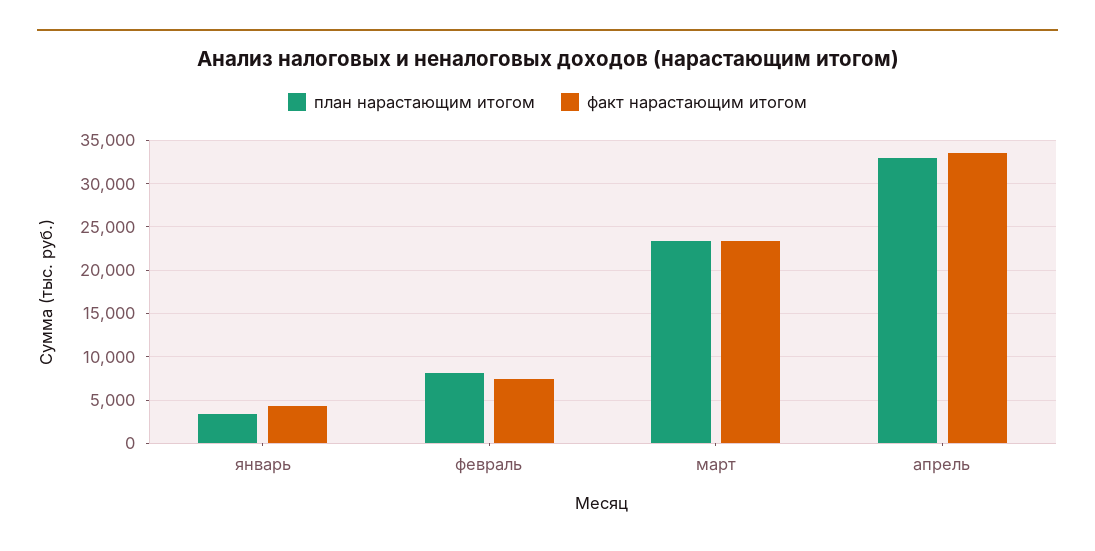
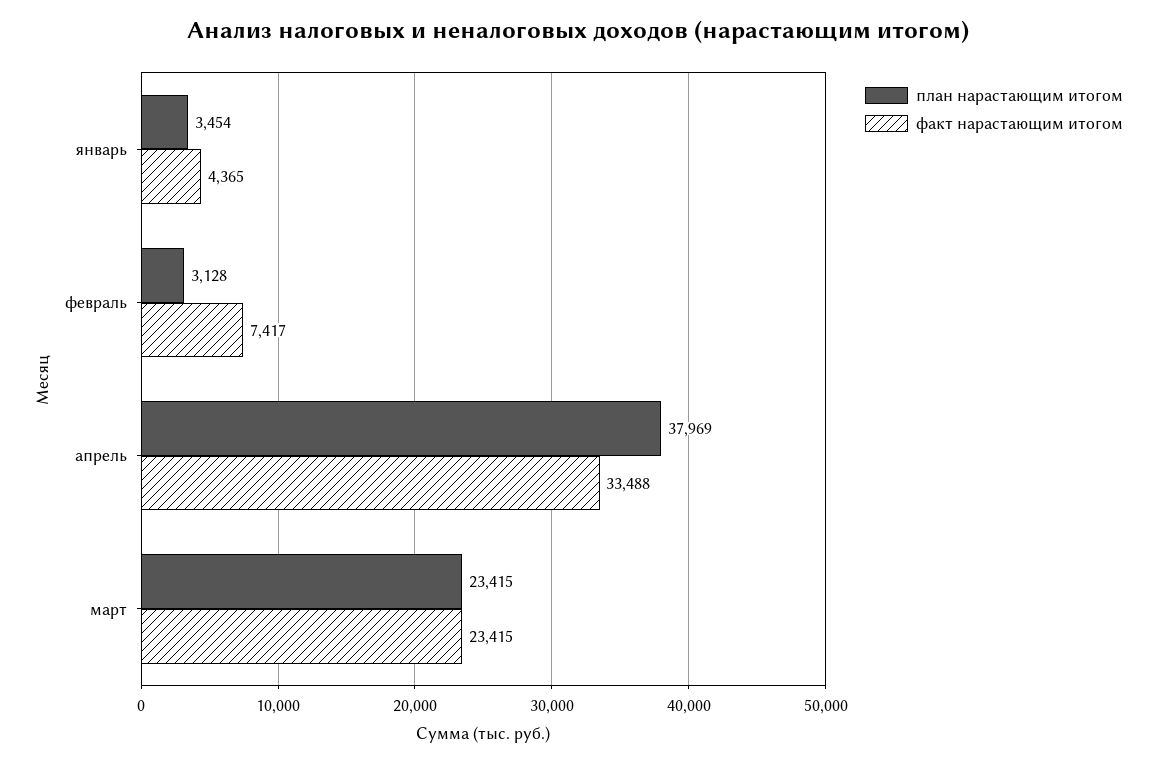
план нарастающим итогом, февраль: 8000 -> 3128
план нарастающим итогом, апрель: 33000 -> 37969

